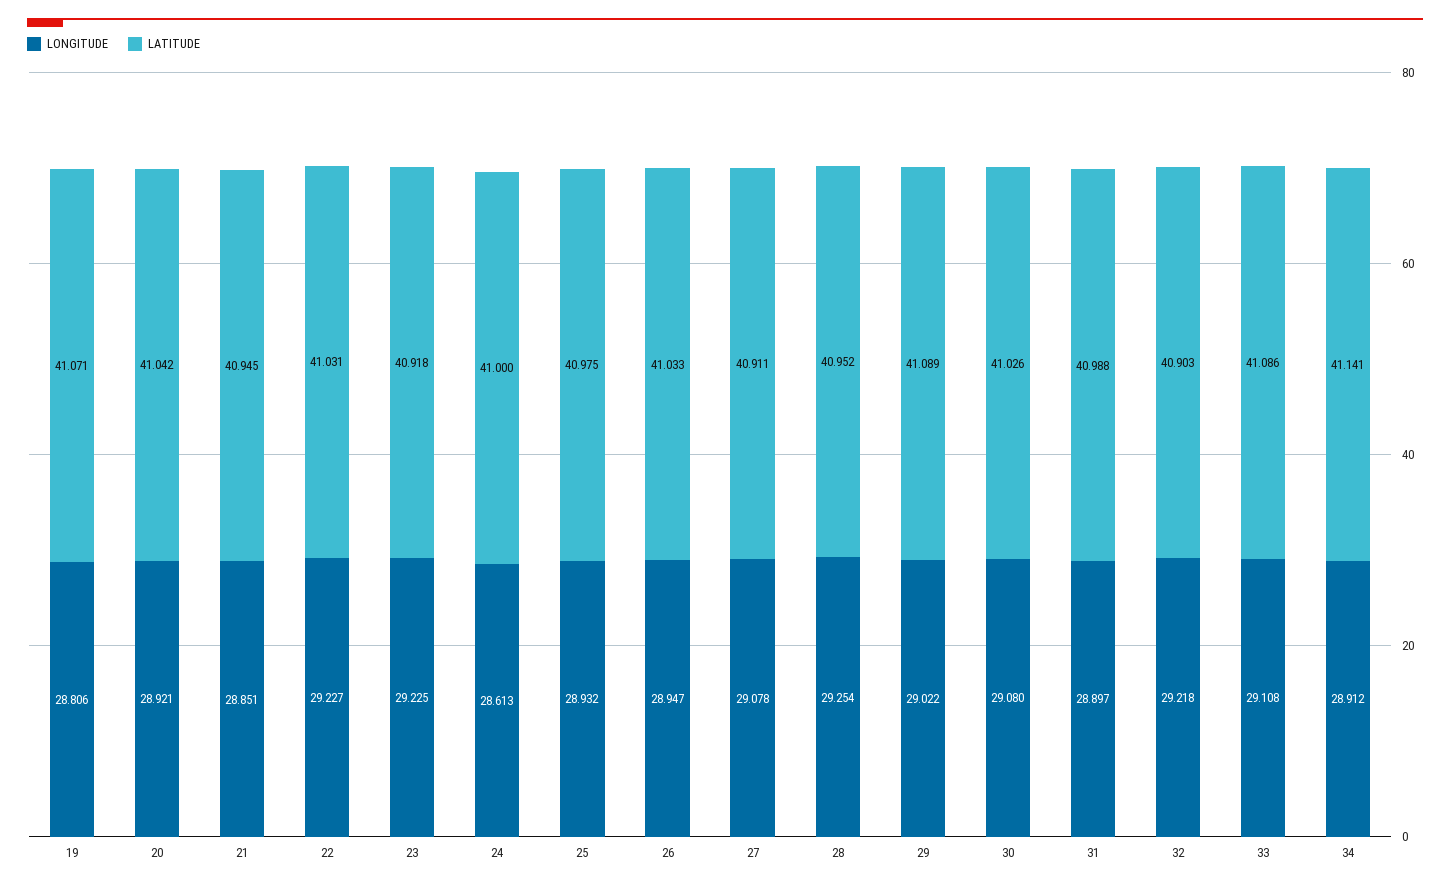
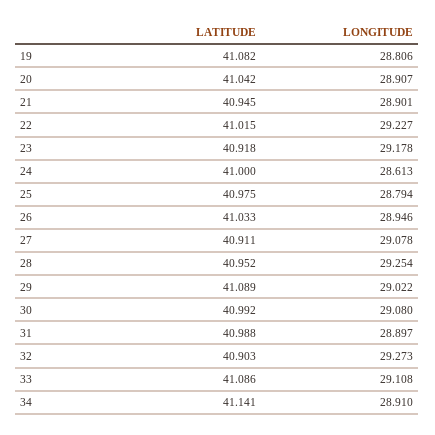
LATITUDE, 19: 41.071 -> 41.082
LONGITUDE, 20: 28.921 -> 28.907
LONGITUDE, 21: 28.851 -> 28.901
LATITUDE, 22: 41.031 -> 41.015
LONGITUDE, 23: 29.225 -> 29.178
LONGITUDE, 25: 28.932 -> 28.794
LONGITUDE, 26: 28.947 -> 28.946
LATITUDE, 30: 41.026 -> 40.992
LONGITUDE, 32: 29.218 -> 29.273
LONGITUDE, 34: 28.912 -> 28.91

